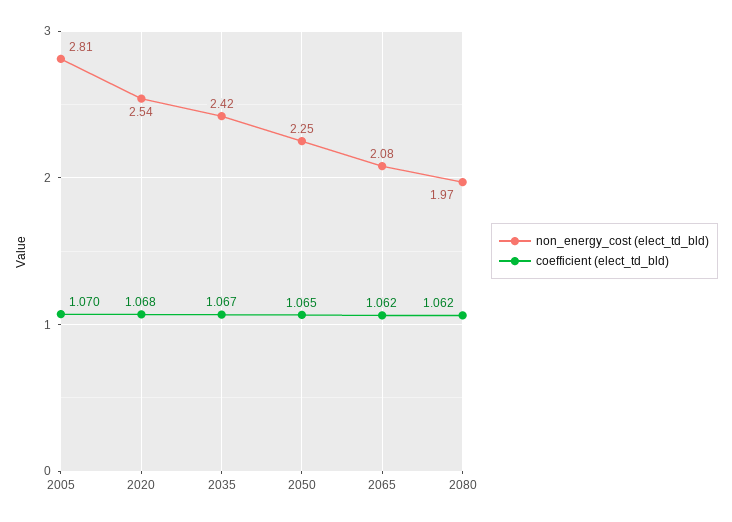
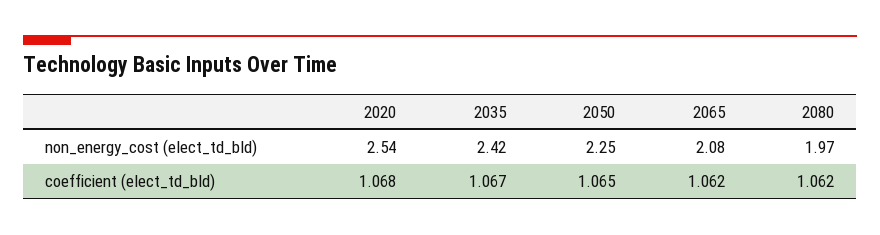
non_energy_cost (elect_td_bld), 2005: 2.81 -> none
coefficient (elect_td_bld), 2005: 1.07 -> none

